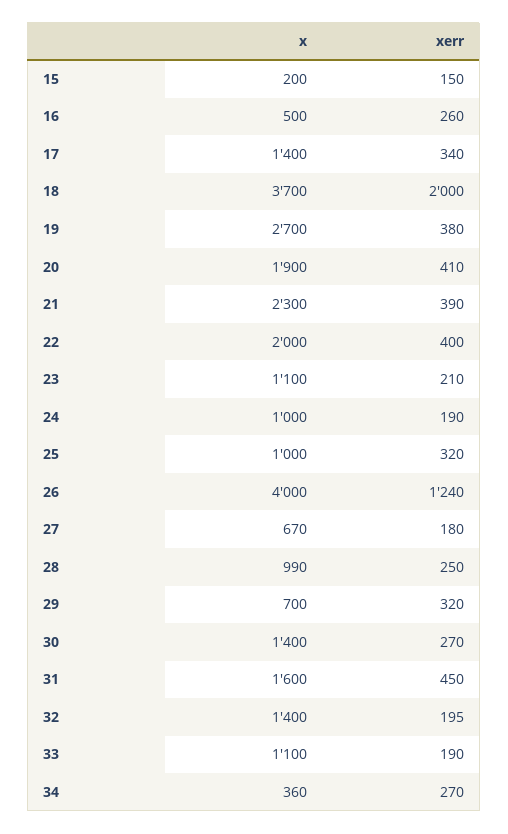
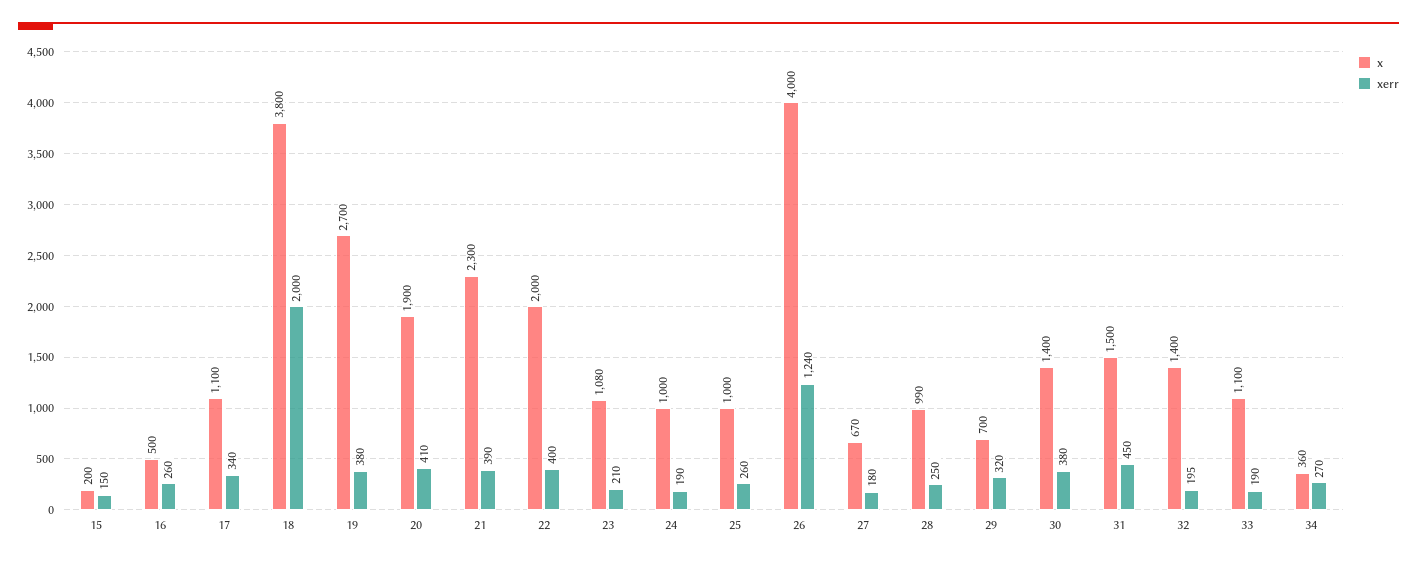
x, 17: 1400 -> 1100
x, 18: 3700 -> 3800
x, 23: 1100 -> 1080
xerr, 25: 320 -> 260
xerr, 30: 270 -> 380
x, 31: 1600 -> 1500

